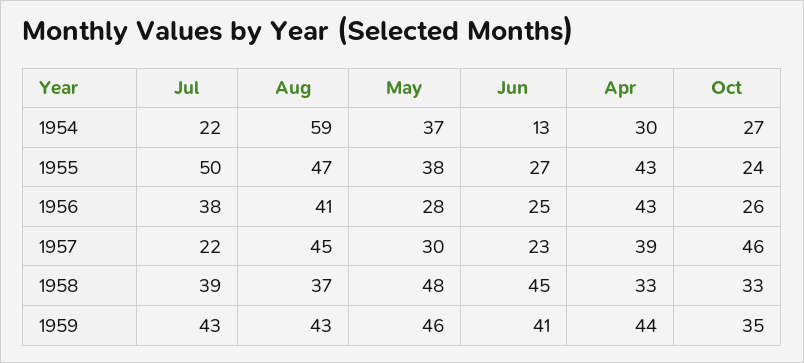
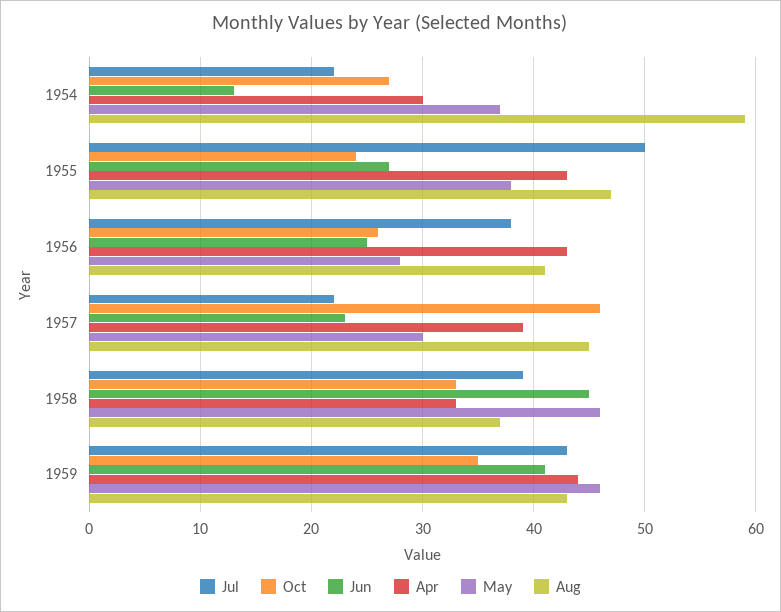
May, 1958: 48 -> 46

